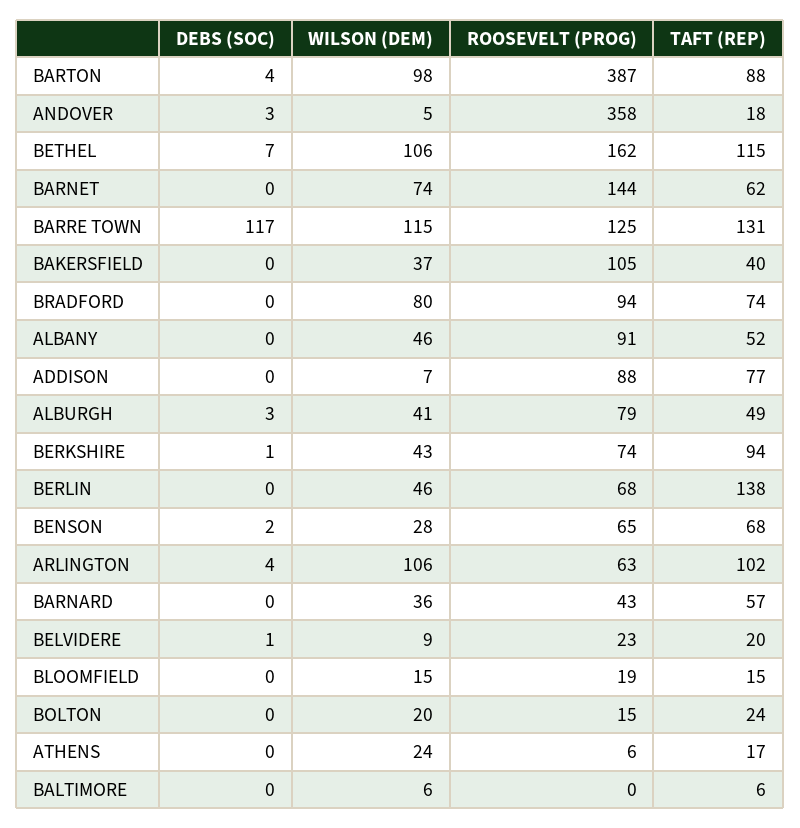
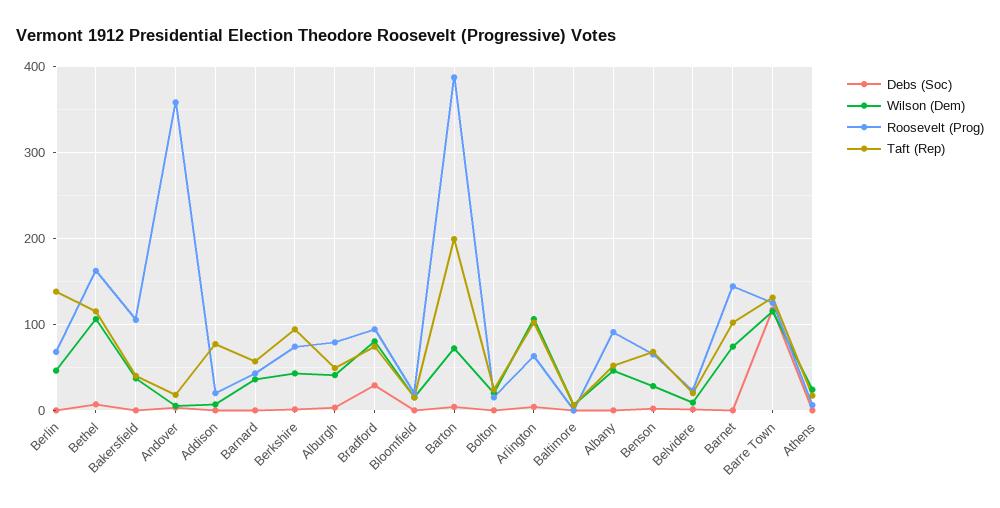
WILSON (DEM), BARTON: 98 -> 70
TAFT (REP), BARTON: 88 -> 200
TAFT (REP), BARNET: 62 -> 100
DEBS (SOC), BRADFORD: 0 -> 30
ROOSEVELT (PROG), ADDISON: 88 -> 20

